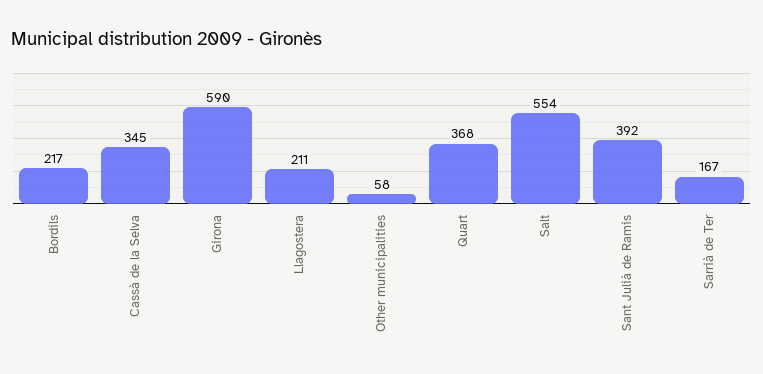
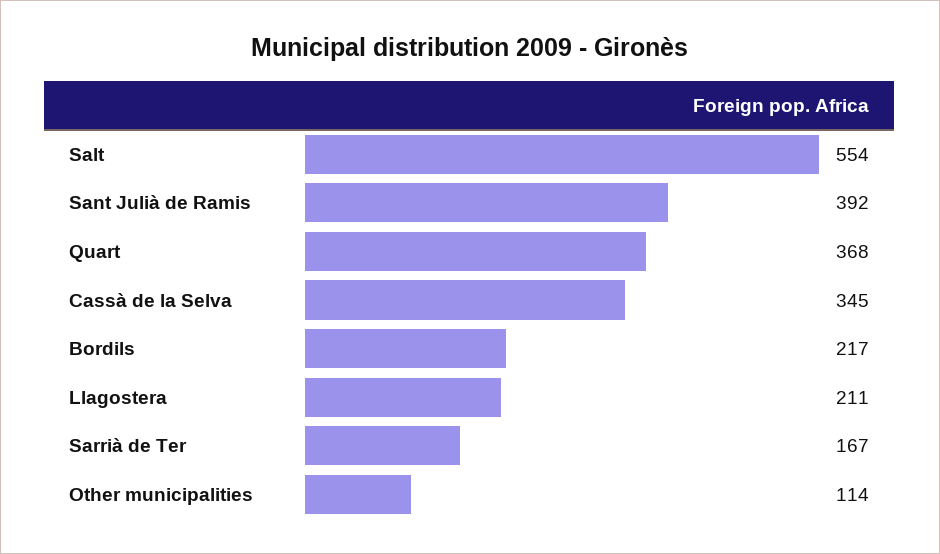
Girona: 590 -> none
Other municipalities: 58 -> 114

